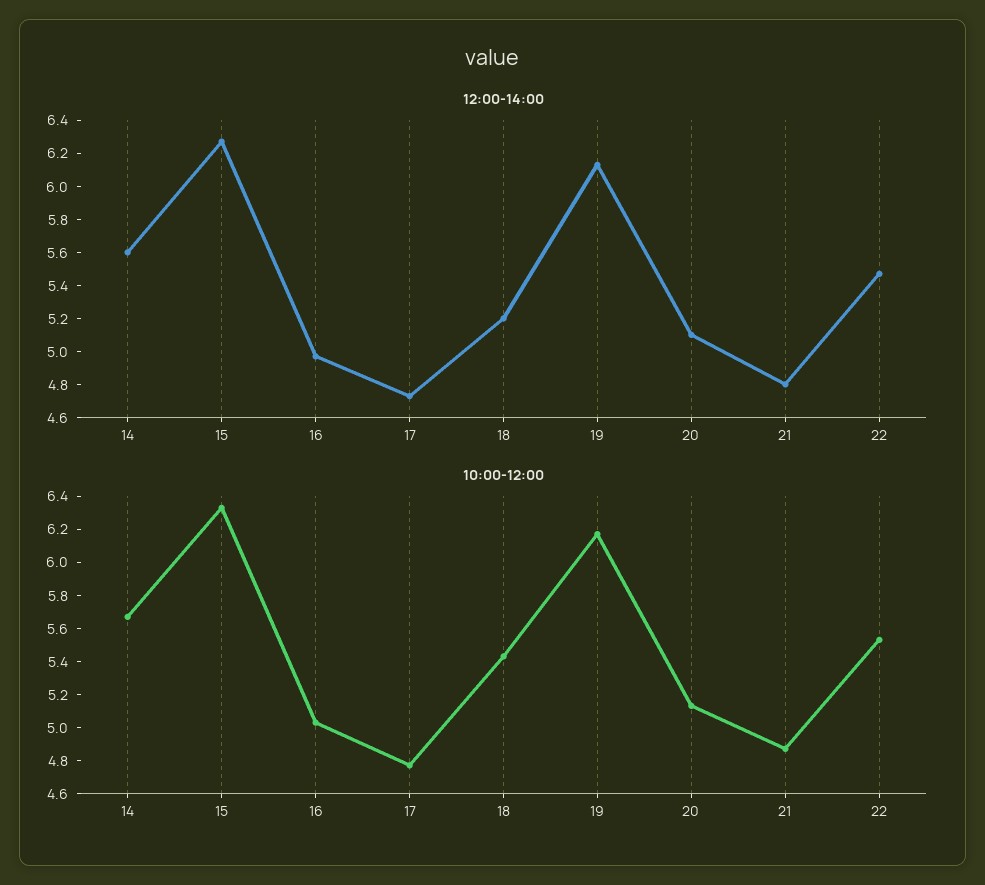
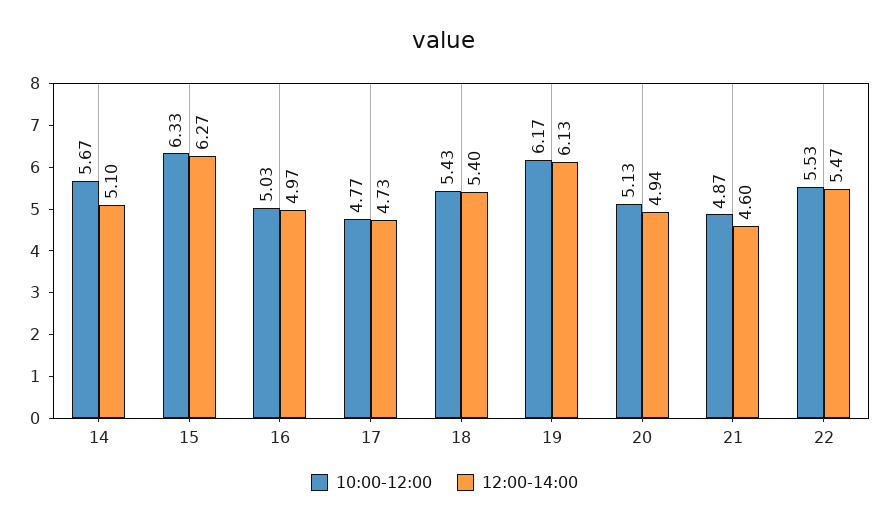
12:00-14:00, 14: 5.6 -> 5.1
12:00-14:00, 18: 5.2 -> 5.4
12:00-14:00, 20: 5.1 -> 4.94
12:00-14:00, 21: 4.8 -> 4.6

